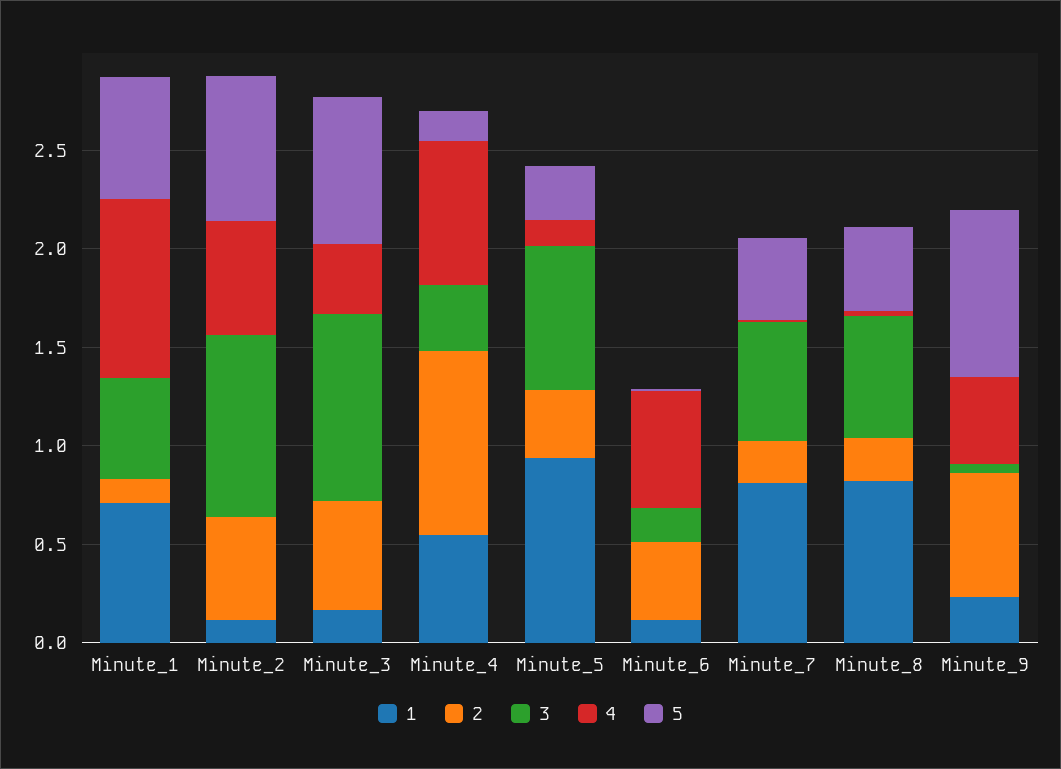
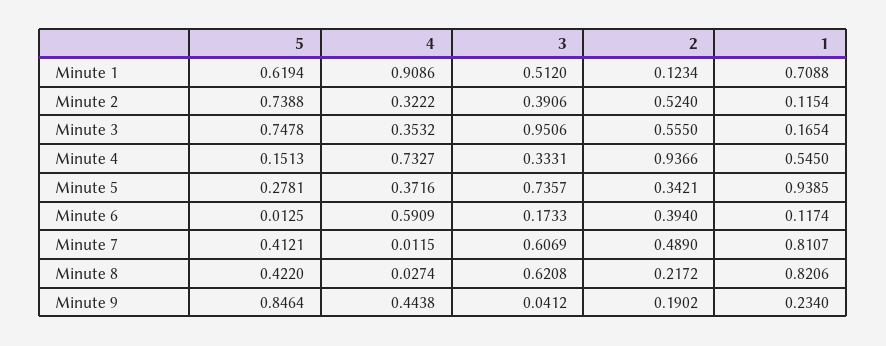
3, Minute_2: 0.9 -> 0.3906
4, Minute_2: 0.6 -> 0.3222
4, Minute_5: 0.1 -> 0.3716
2, Minute_7: 0.2 -> 0.489
2, Minute_9: 0.6 -> 0.1902

